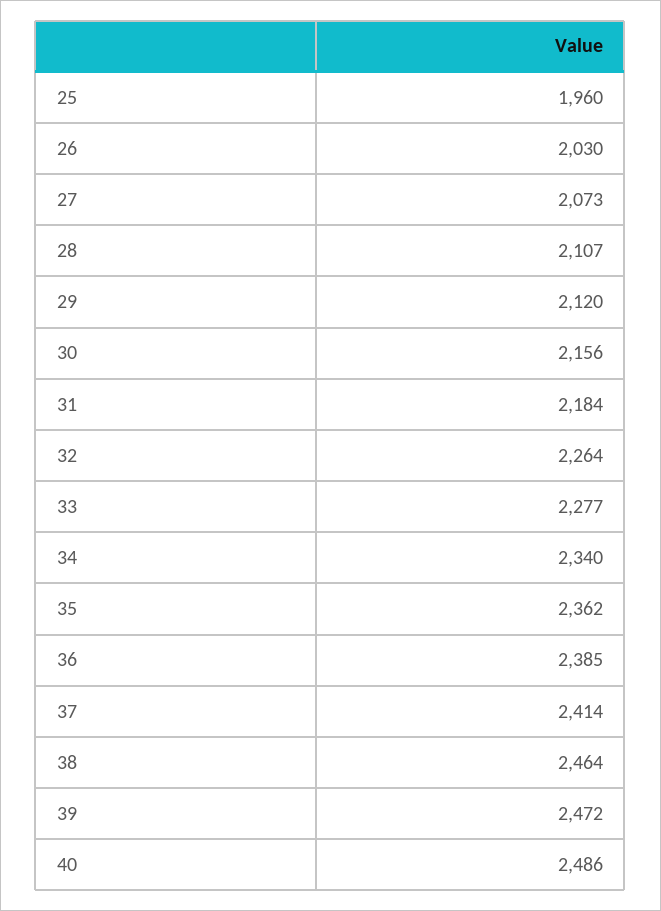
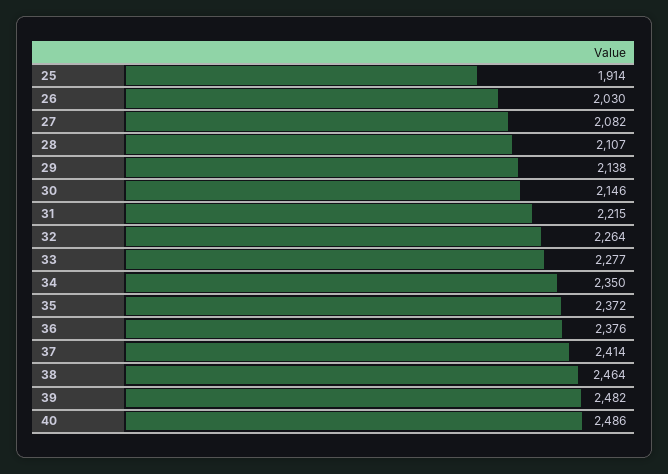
25: 1960 -> 1914
27: 2073 -> 2082
29: 2120 -> 2138
30: 2156 -> 2146
31: 2184 -> 2215
34: 2340 -> 2350
35: 2362 -> 2372
36: 2385 -> 2376
39: 2472 -> 2482

